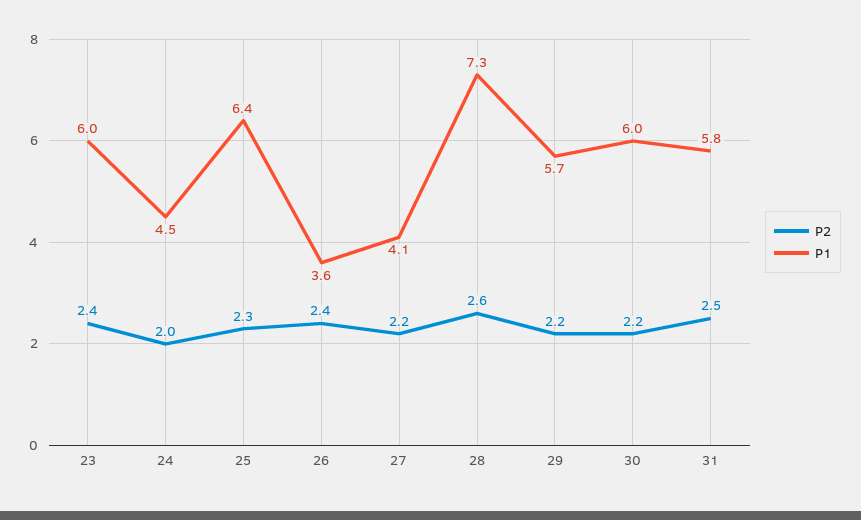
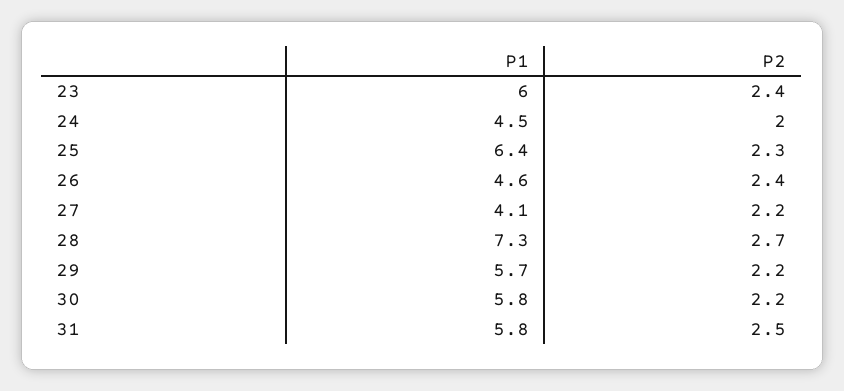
P1, 26: 3.6 -> 4.6
P2, 28: 2.6 -> 2.7
P1, 30: 6 -> 5.8

